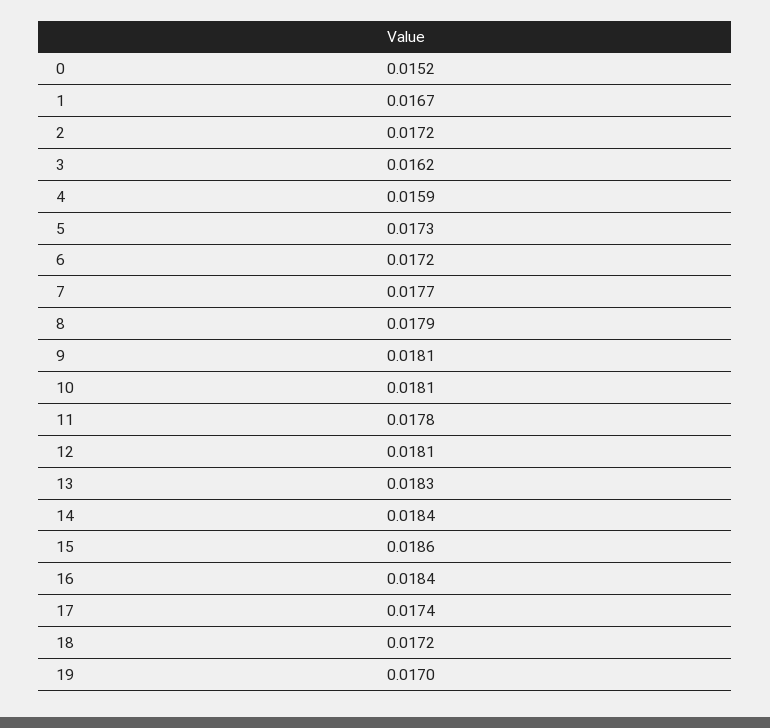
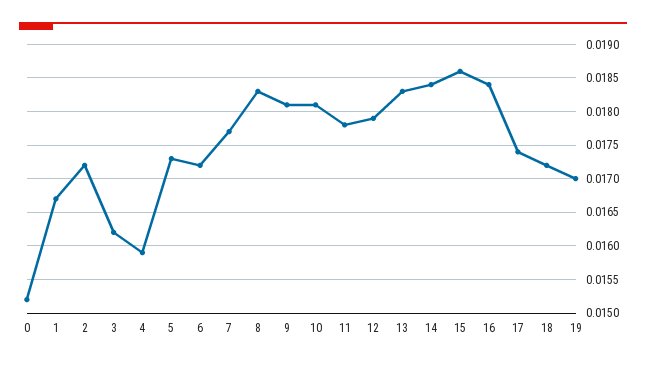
8: 0.0179 -> 0.0183
12: 0.0181 -> 0.0179

